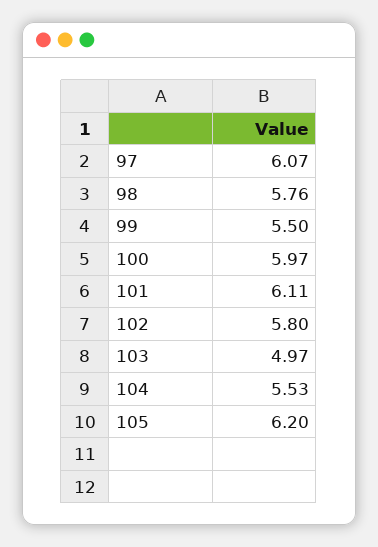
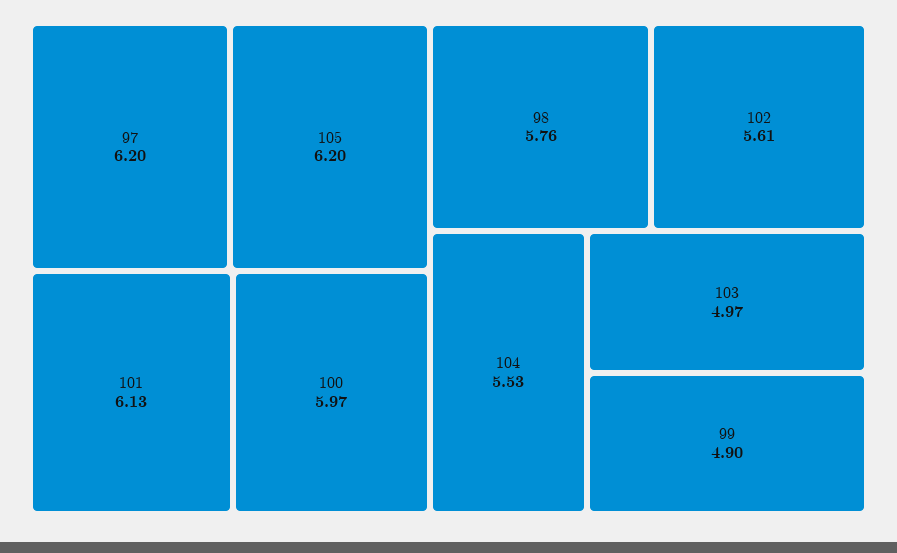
97: 6.07 -> 6.2
99: 5.5 -> 4.9
101: 6.11 -> 6.13
102: 5.8 -> 5.61

